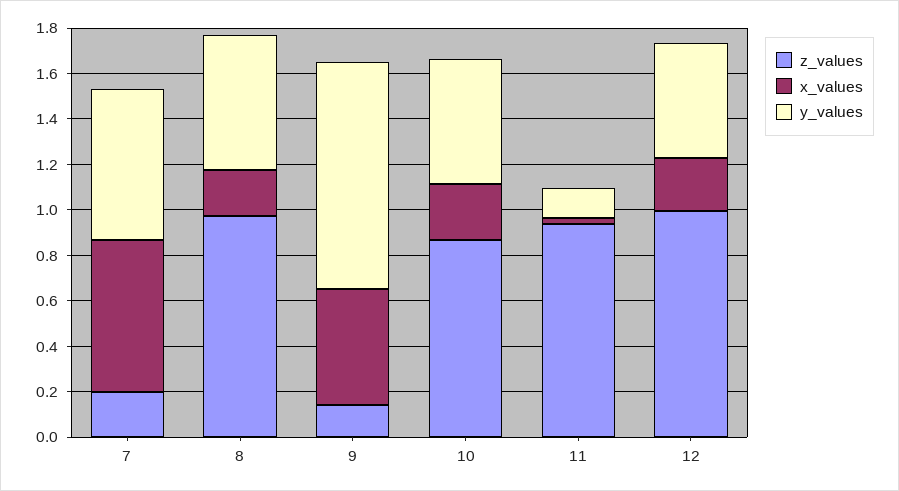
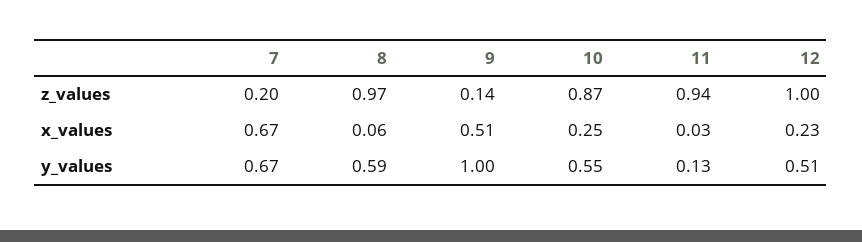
x_values, 8: 0.2 -> 0.06

